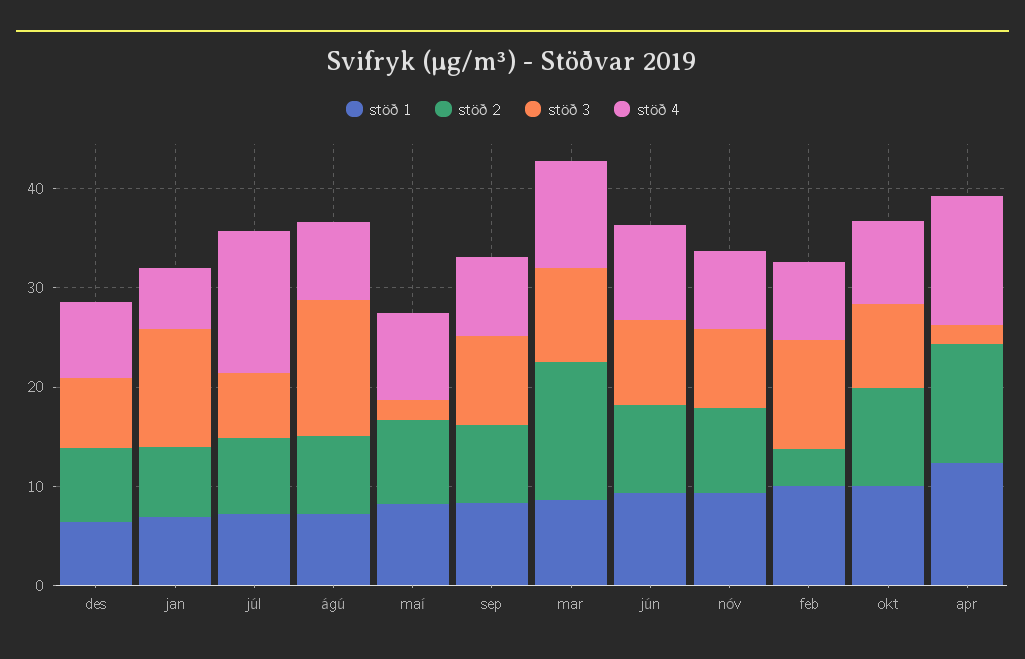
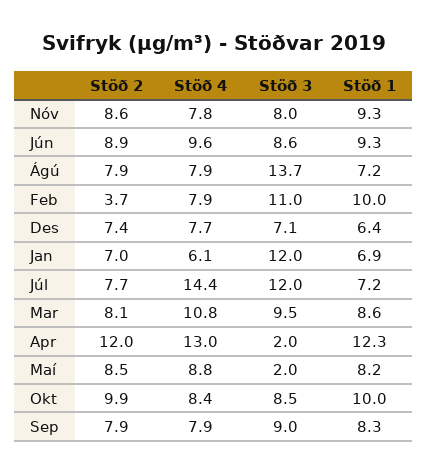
stöð 3, júl: 6 -> 12
stöð 2, mar: 14 -> 8.1

